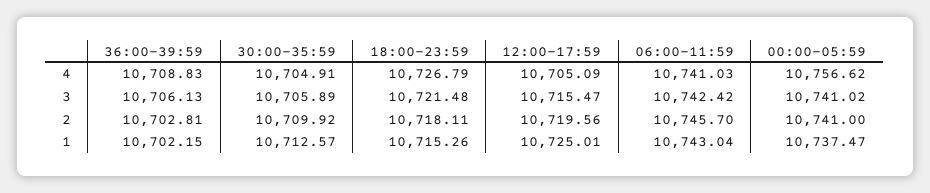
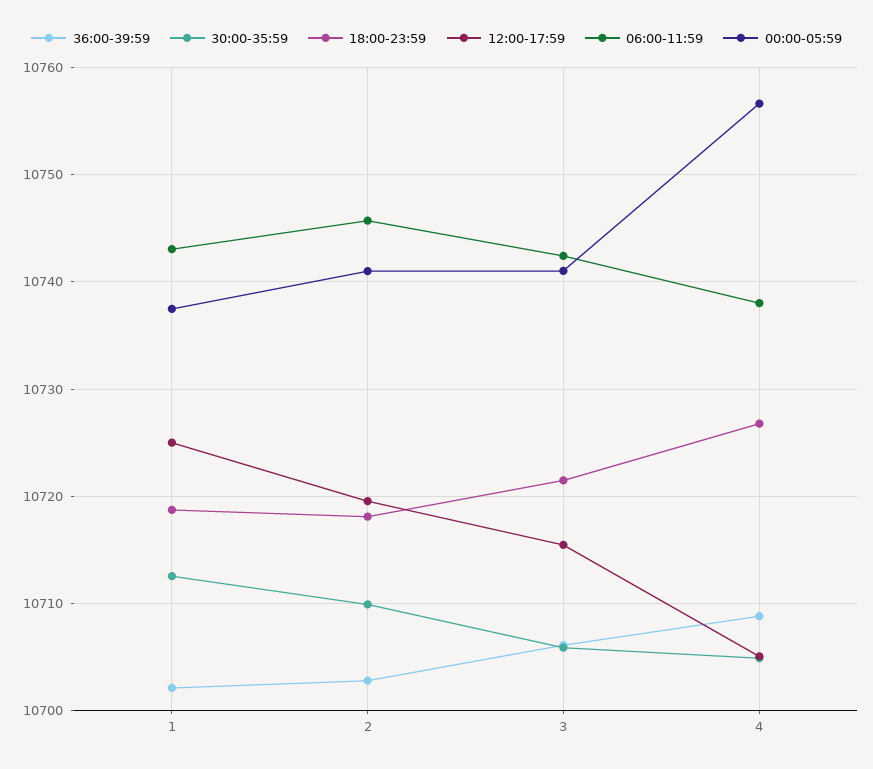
06:00-11:59, 4: 10741.03 -> 10738
18:00-23:59, 1: 10715.26 -> 10719

